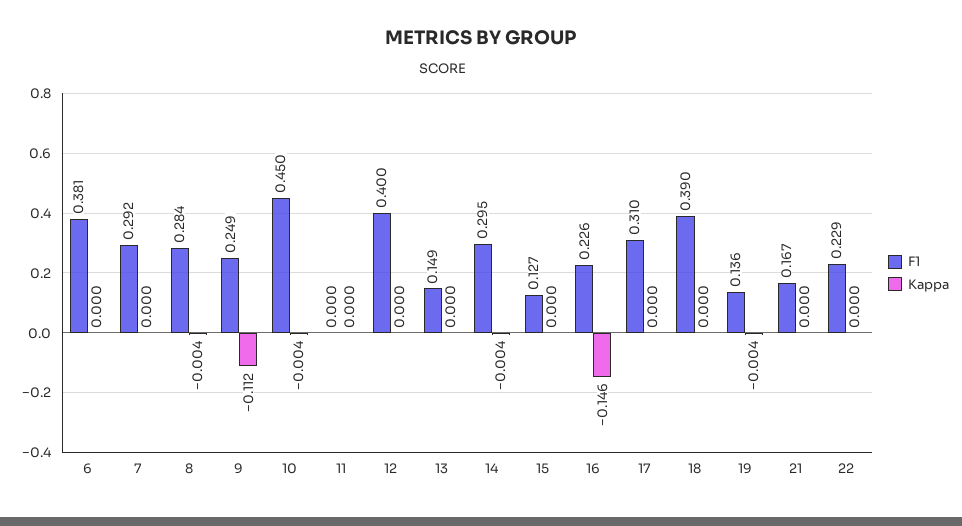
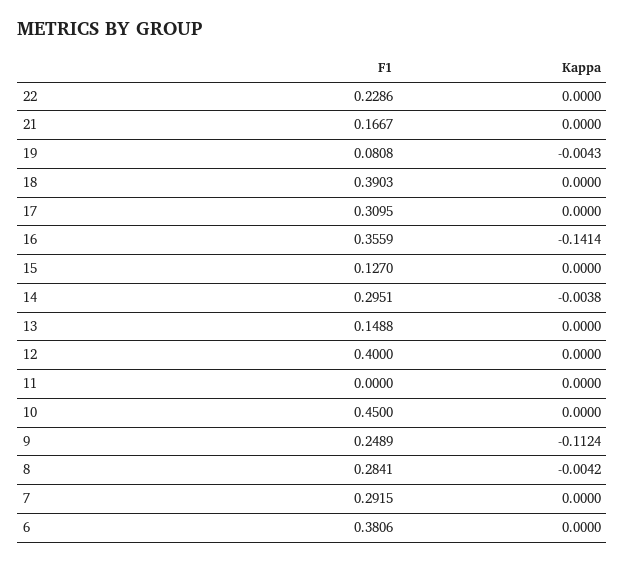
Kappa, 10: -0.004 -> 0
F1, 16: 0.226 -> 0.3559
Kappa, 16: -0.146 -> -0.1414
F1, 19: 0.136 -> 0.0808

